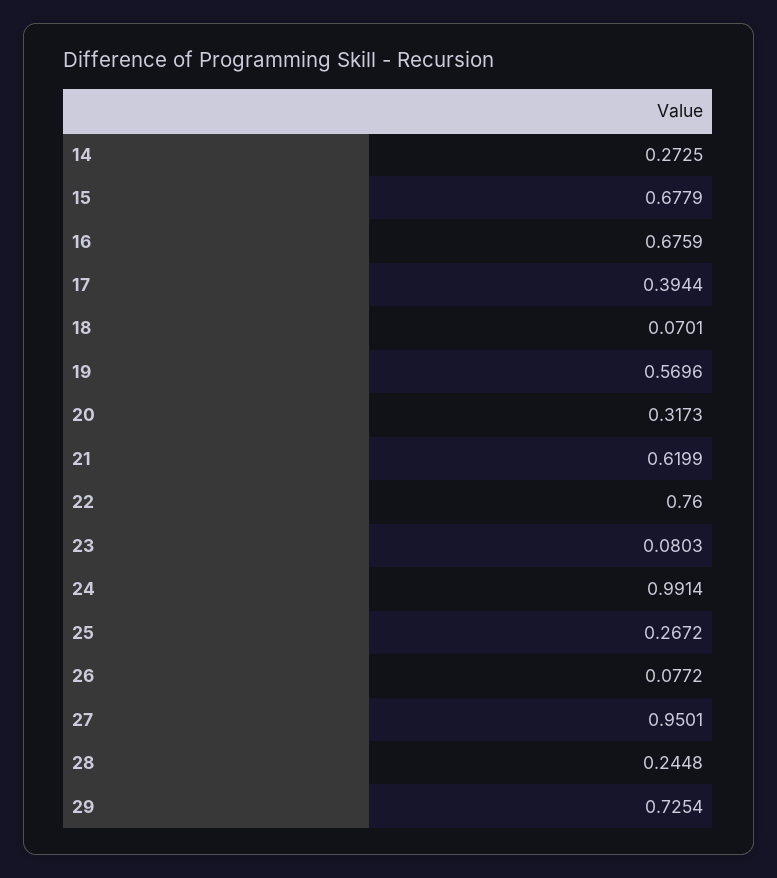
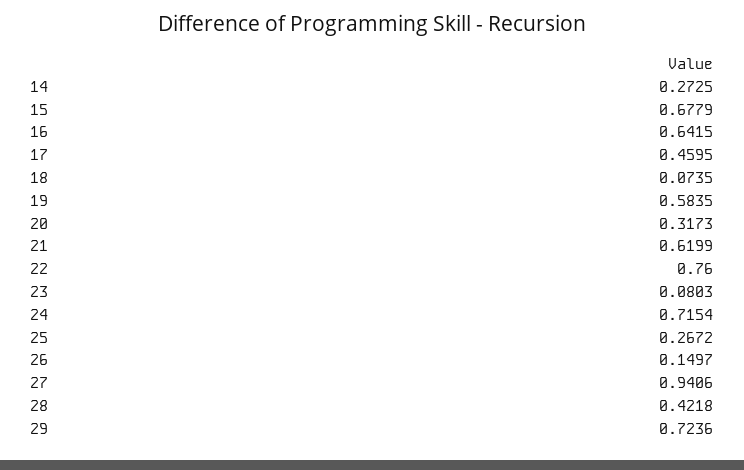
16: 0.6759 -> 0.6415
17: 0.3944 -> 0.4595
18: 0.0701 -> 0.0735
19: 0.5696 -> 0.5835
24: 0.9914 -> 0.7154
26: 0.0772 -> 0.1497
27: 0.9501 -> 0.9406
28: 0.2448 -> 0.4218
29: 0.7254 -> 0.7236

